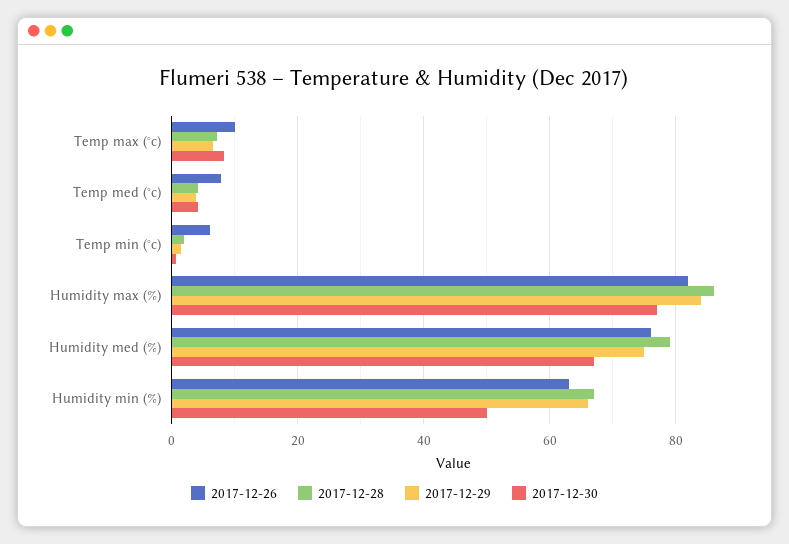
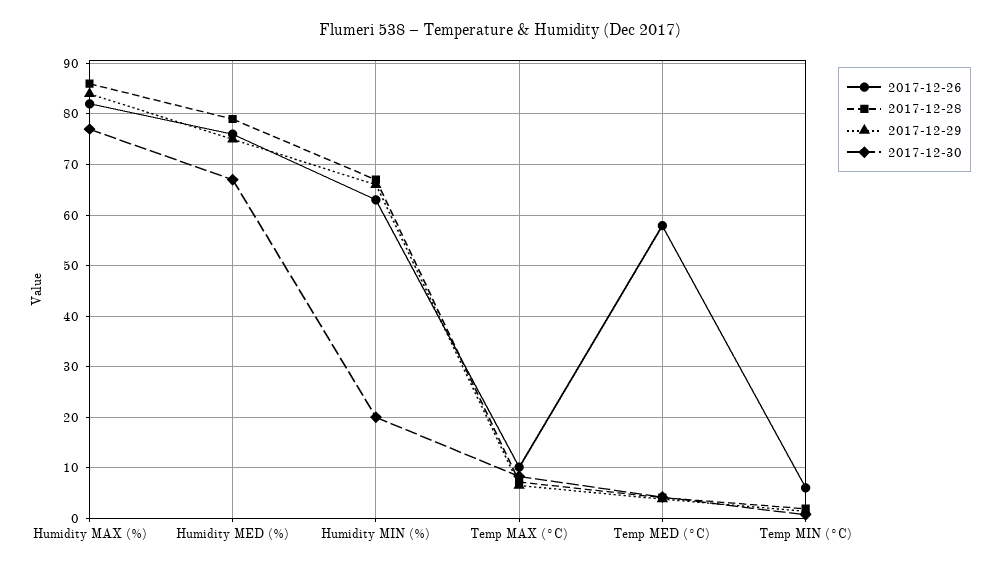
2017-12-26, Temp med (°c): 8 -> 58
2017-12-30, Humidity min (%): 50 -> 20

